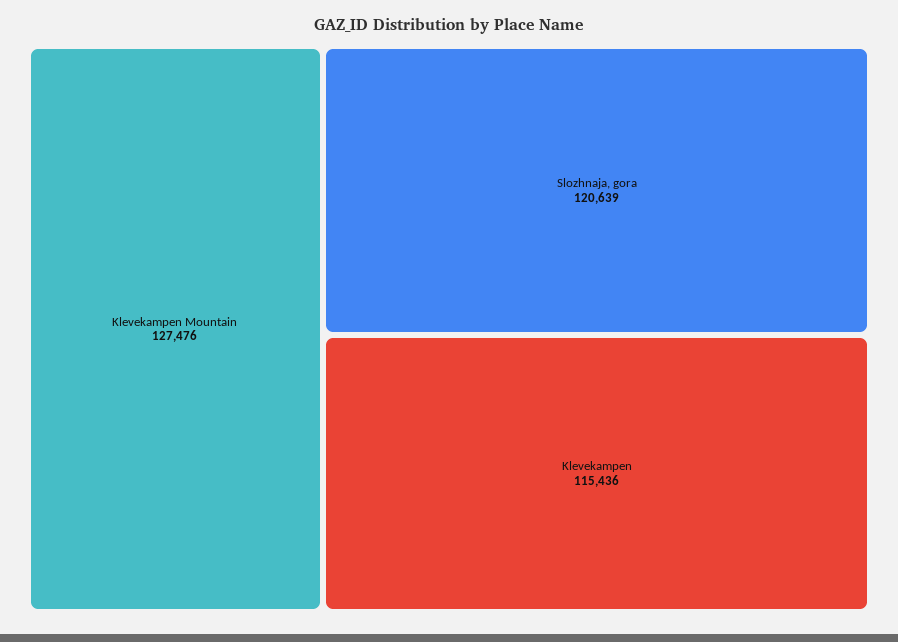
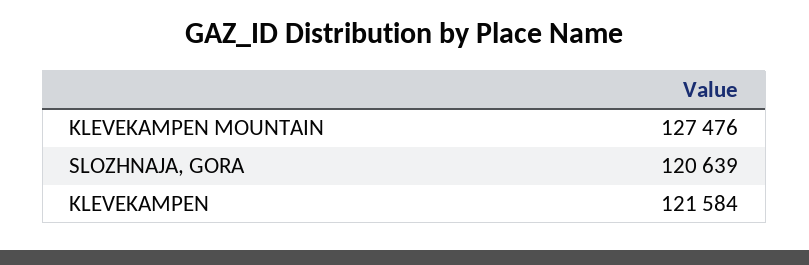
Klevekampen: 115436 -> 121584

